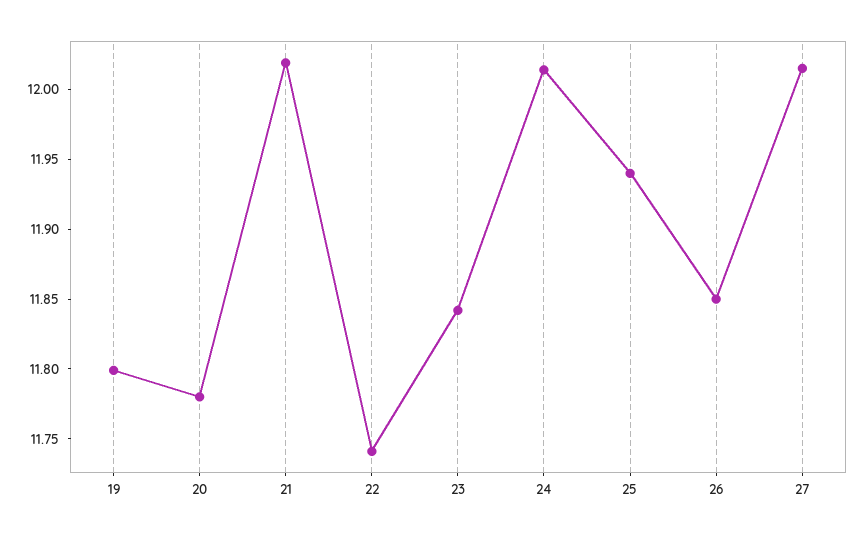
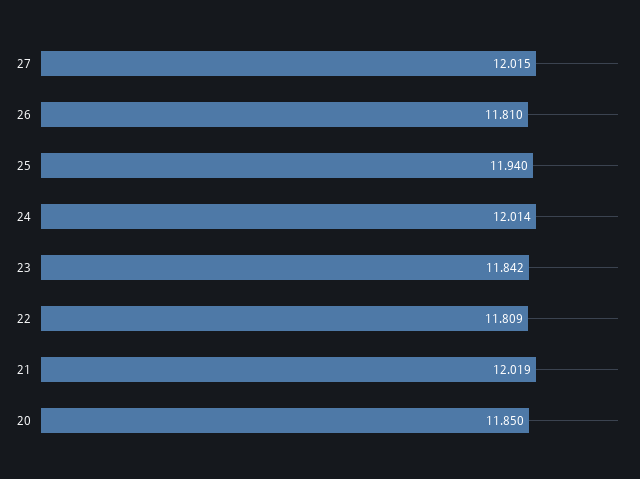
19: 11.8 -> none
20: 11.78 -> 11.85
22: 11.74 -> 11.809
26: 11.85 -> 11.81

